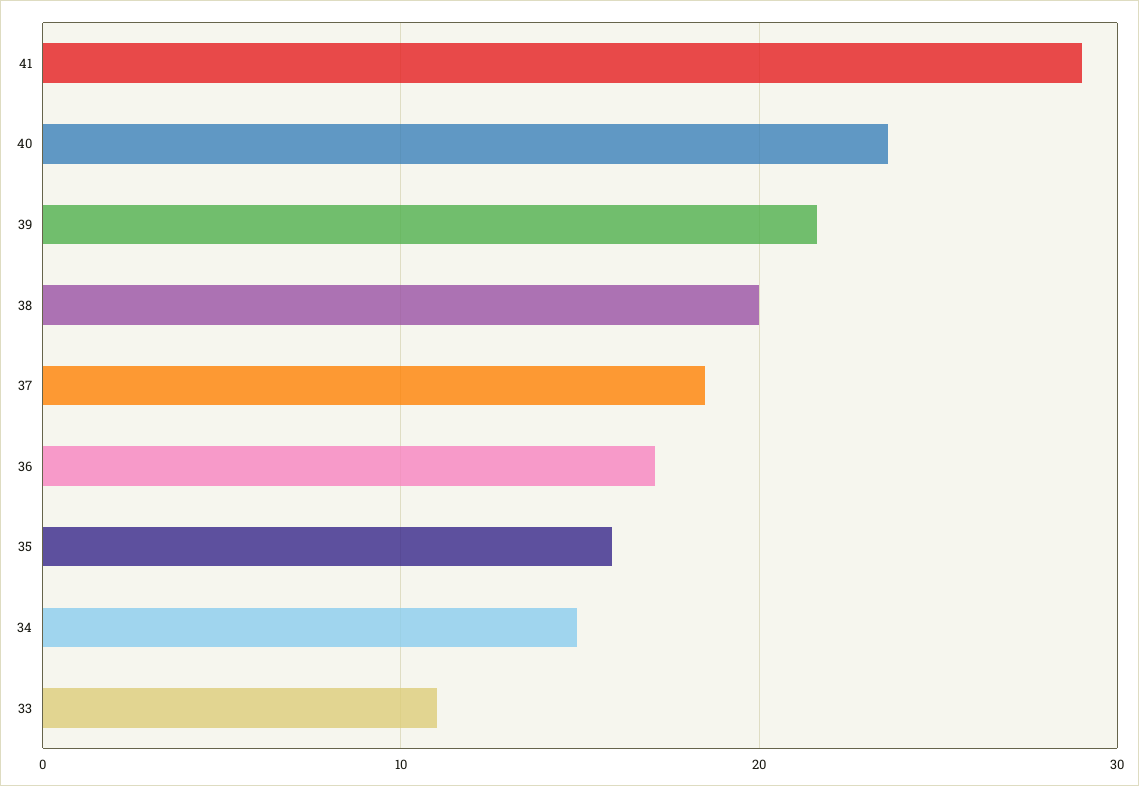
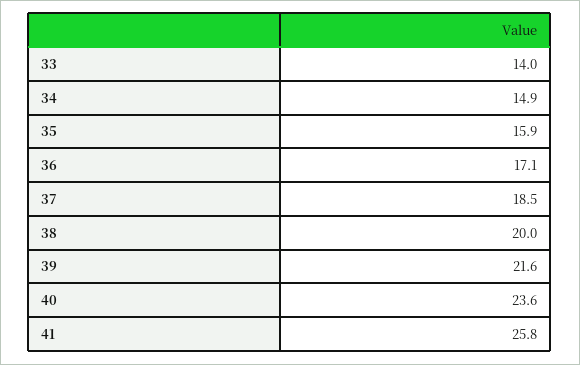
41: 29 -> 25.8
33: 11 -> 14

